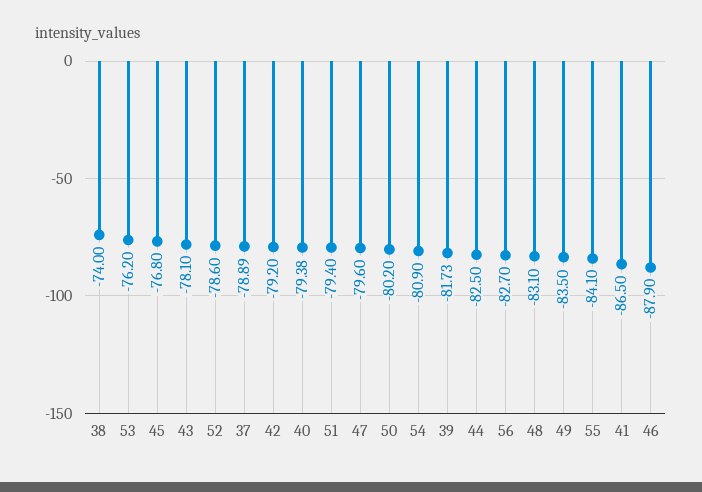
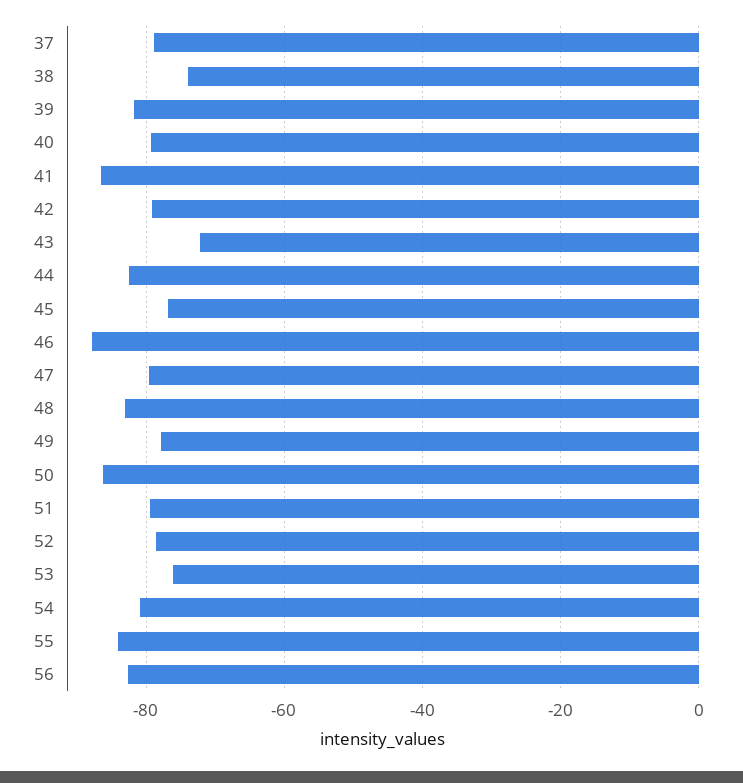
43: -78.1 -> -72
50: -80.2 -> -86
49: -83.5 -> -78

